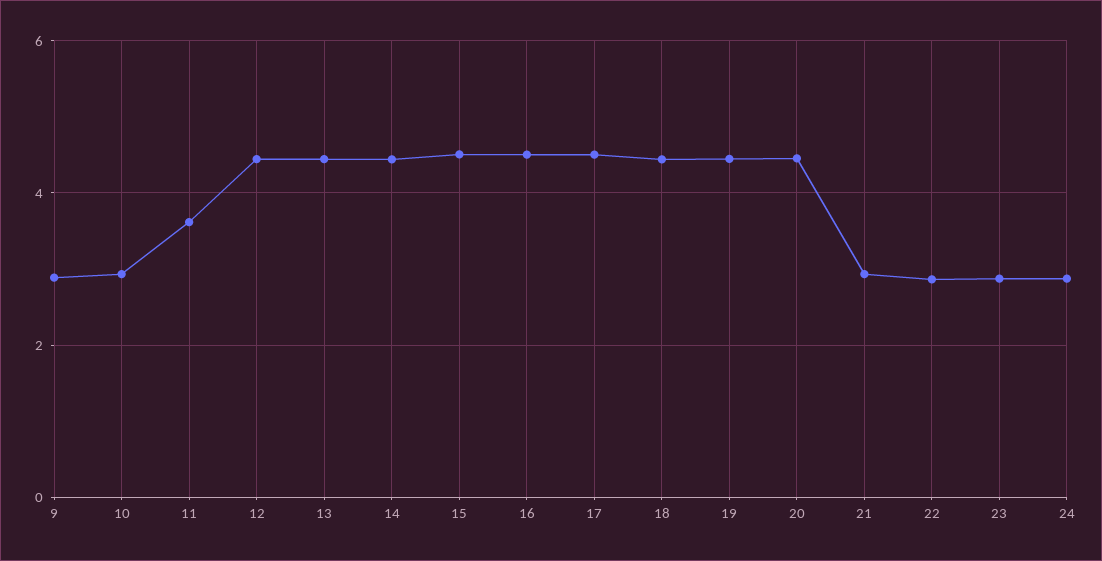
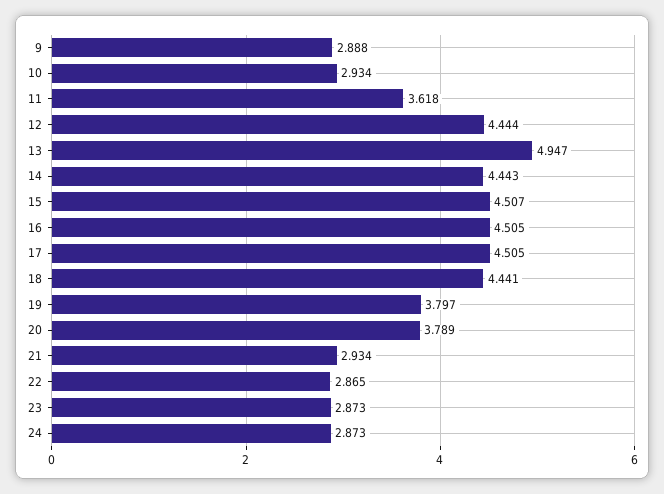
13: 4.4 -> 4.947
19: 4.4 -> 3.797
20: 4.4 -> 3.789

